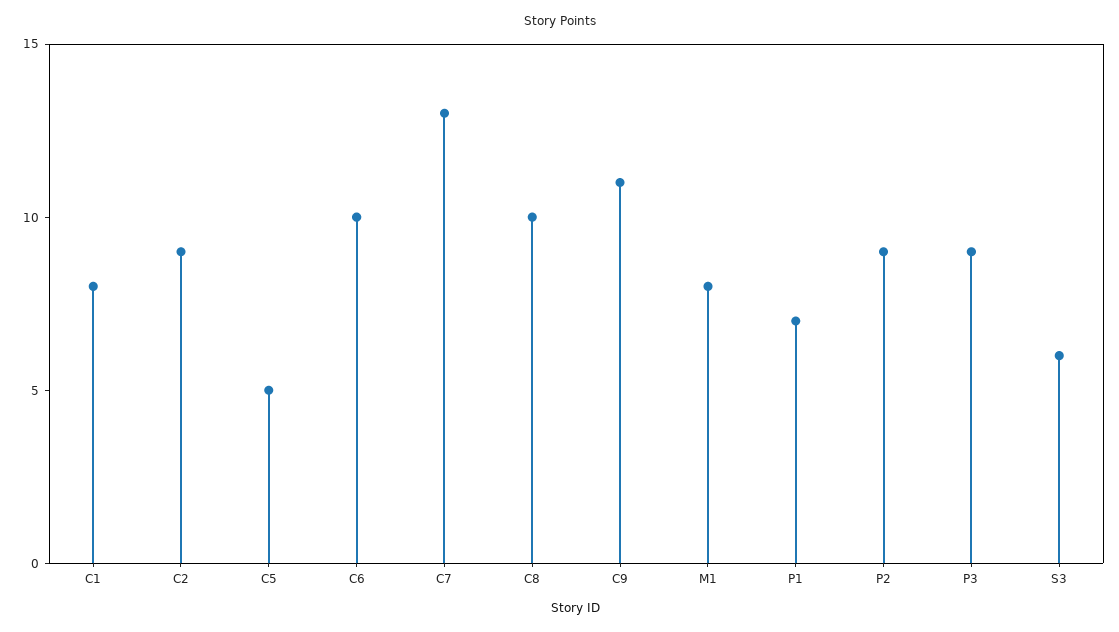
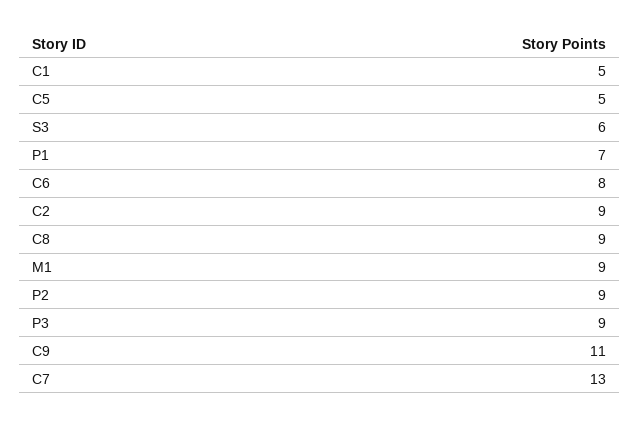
C1: 8 -> 5
C6: 10 -> 8
C8: 10 -> 9
M1: 8 -> 9

